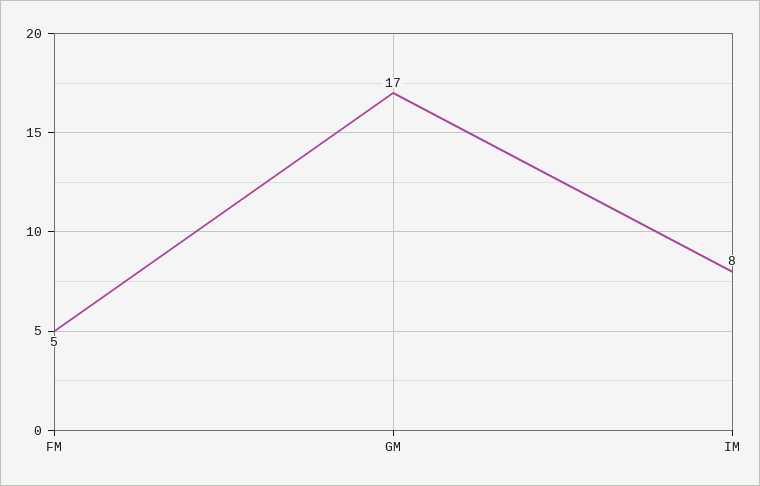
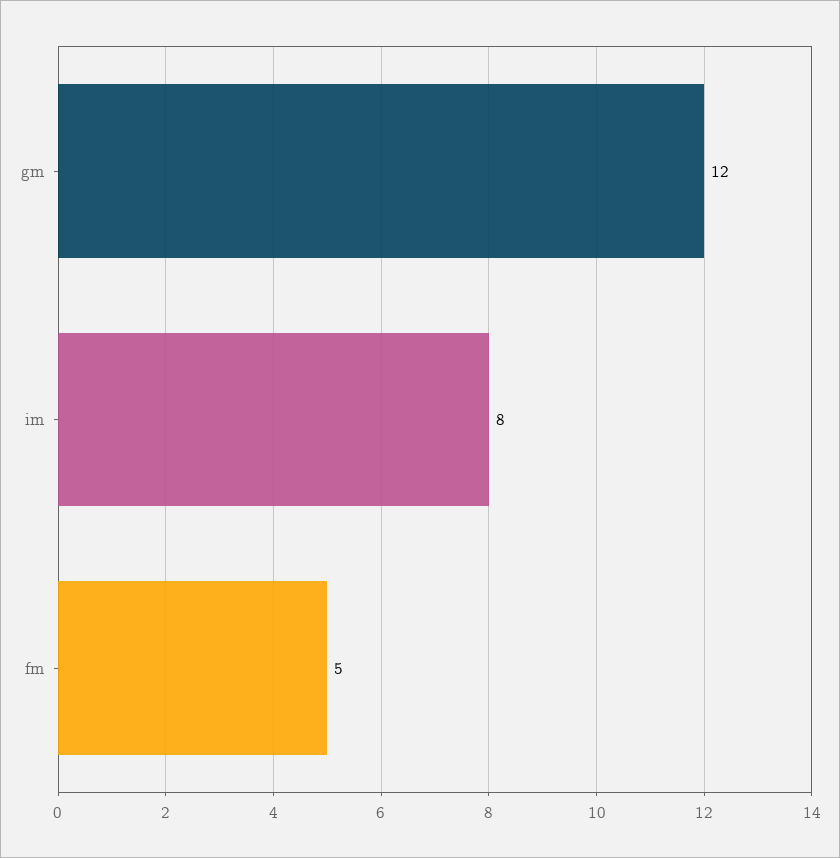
GM: 17 -> 12

